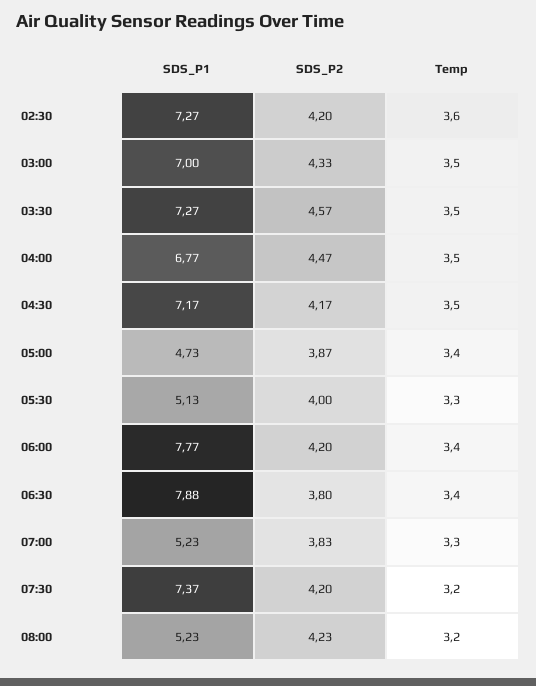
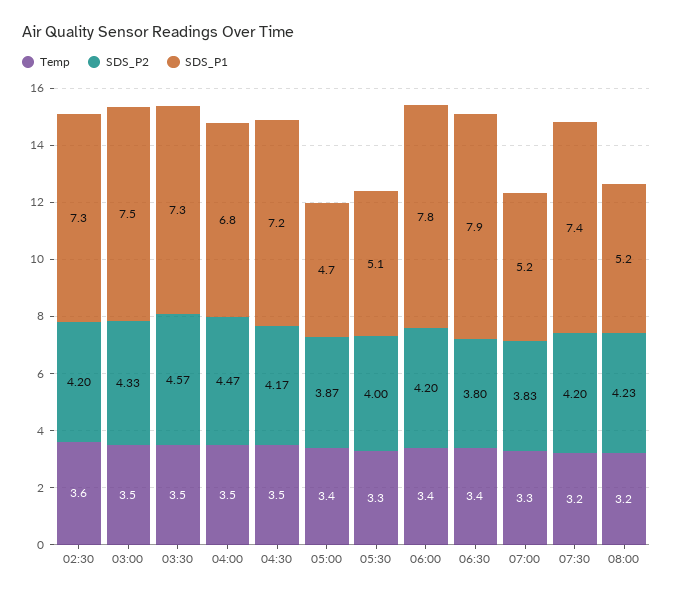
SDS_P1, 03:00: 7 -> 7.5

